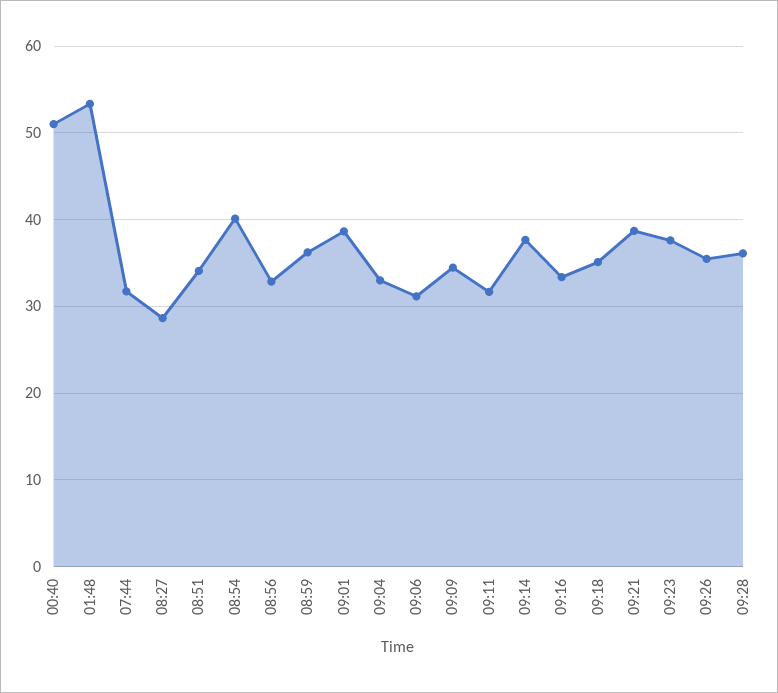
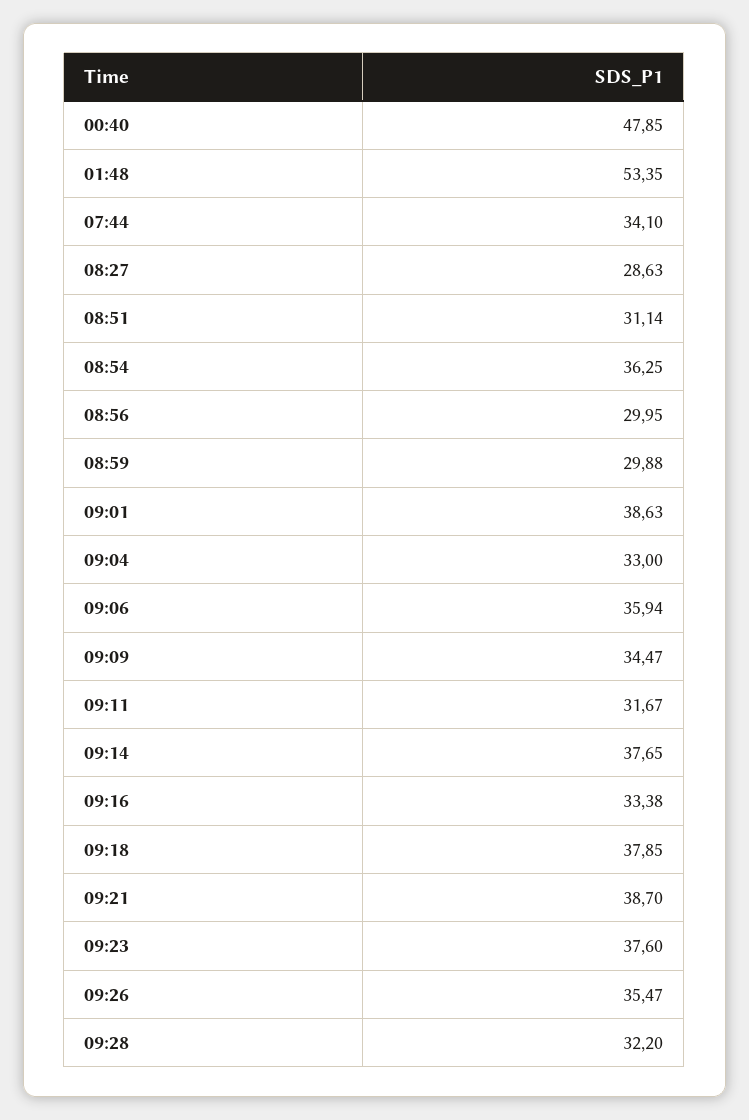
00:40: 51 -> 47.85
07:44: 32 -> 34.1
08:51: 34 -> 31.14
08:54: 40 -> 36.25
08:56: 33 -> 29.95
08:59: 36 -> 29.88
09:06: 31 -> 35.94
09:18: 35 -> 37.85
09:28: 36 -> 32.2

